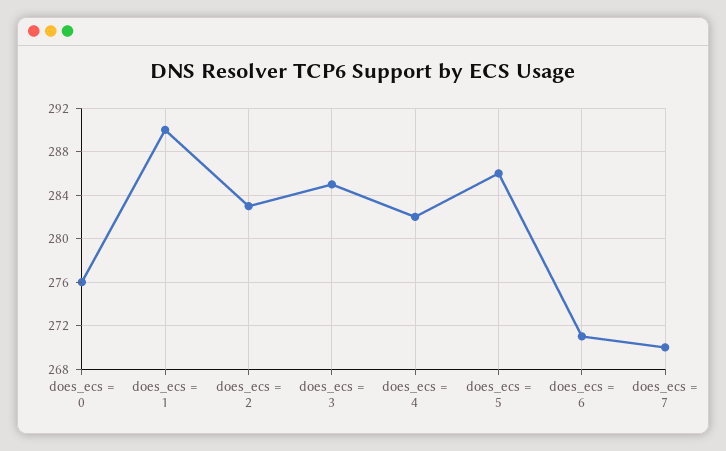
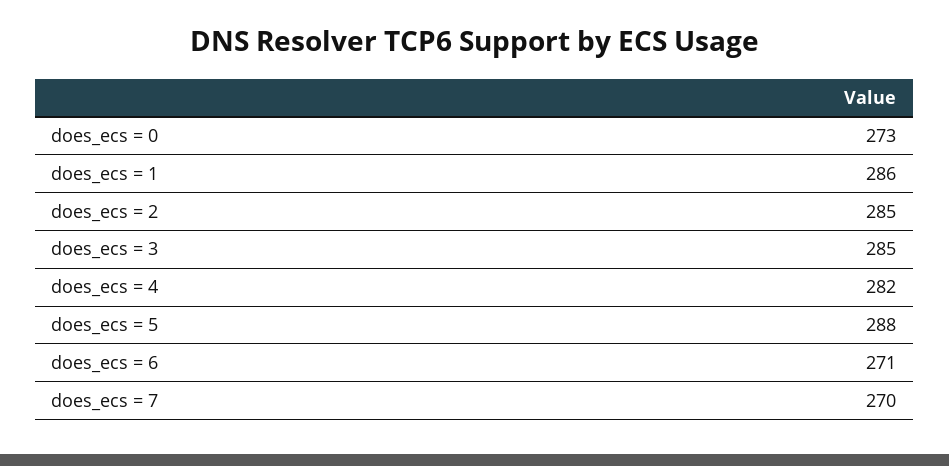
does_ecs = 0: 276 -> 273
does_ecs = 1: 290 -> 286
does_ecs = 2: 283 -> 285
does_ecs = 5: 286 -> 288

